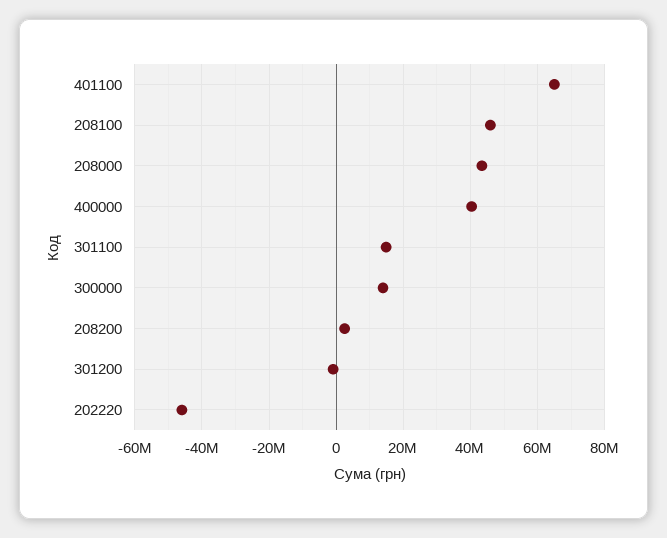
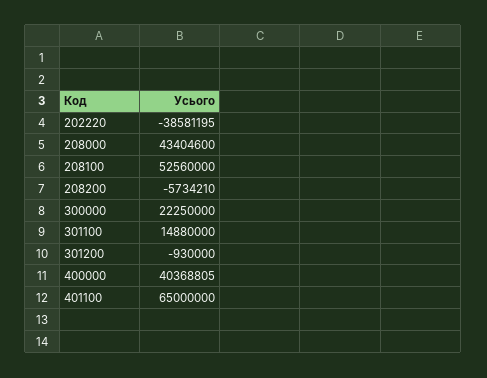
208100: 46000000 -> 52560000
300000: 14000000 -> 22250000
208200: 2000000 -> -5734210
202220: -46000000 -> -38581195

